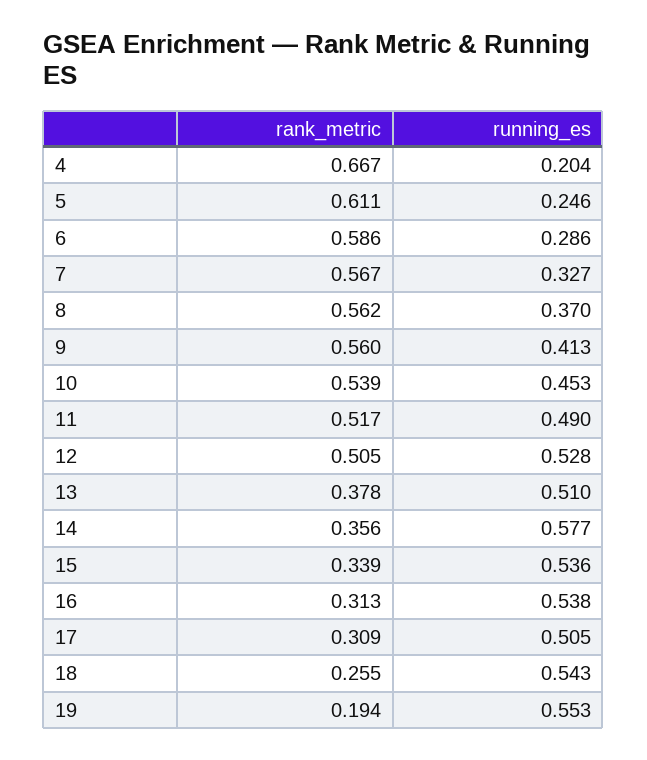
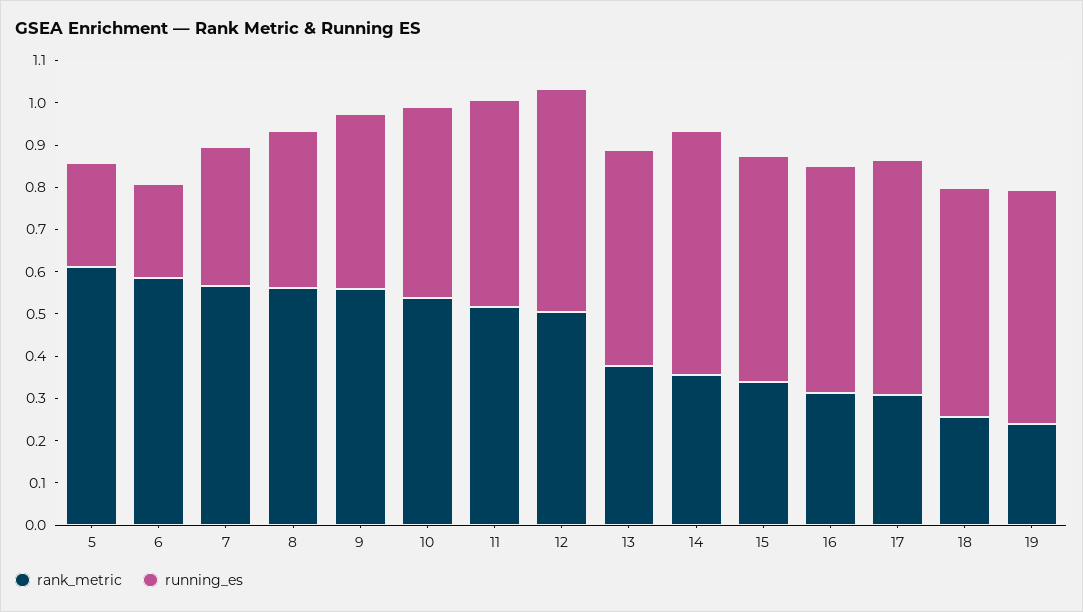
rank_metric, 4: 0.667 -> none
running_es, 4: 0.204 -> none
running_es, 6: 0.286 -> 0.22
running_es, 17: 0.505 -> 0.56
rank_metric, 19: 0.194 -> 0.24

